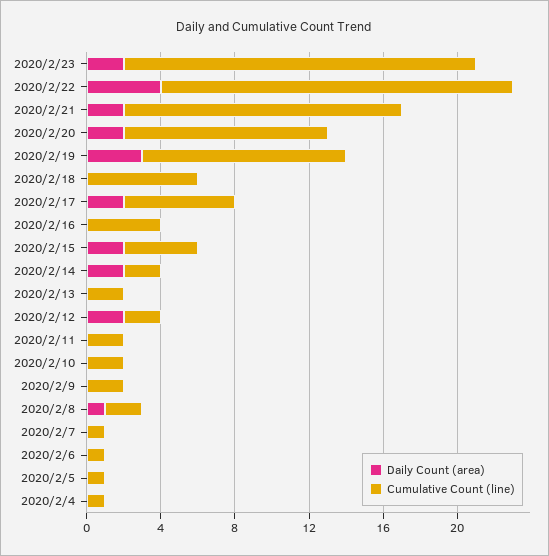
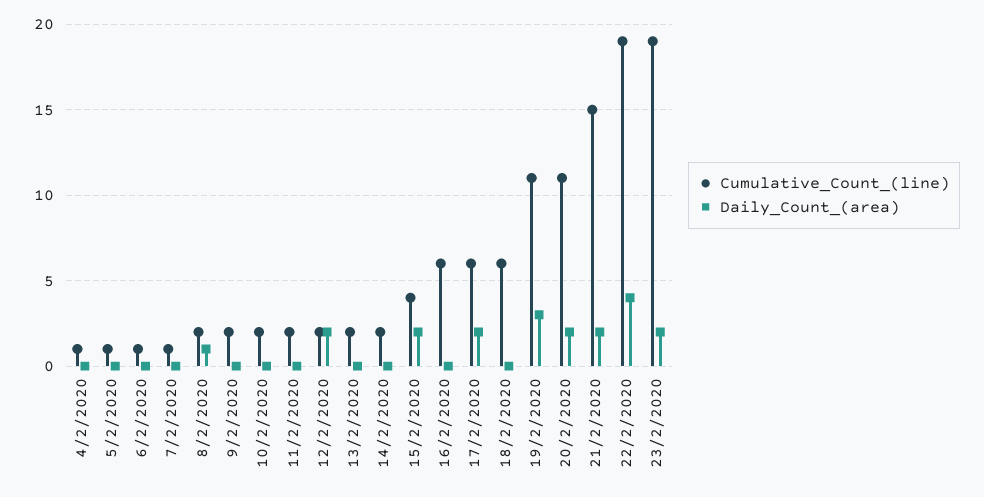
Cumulative Count (line), 2020/2/16: 4 -> 6
Daily Count (area), 2020/2/14: 2 -> 0

